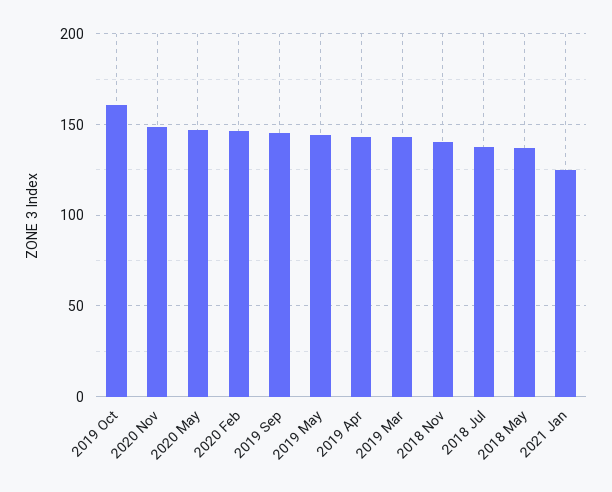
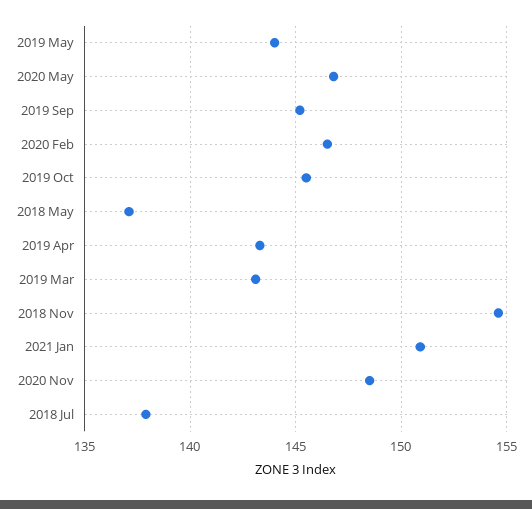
2019 Oct: 160 -> 145.5
2018 Nov: 140 -> 154.5
2021 Jan: 125 -> 151

